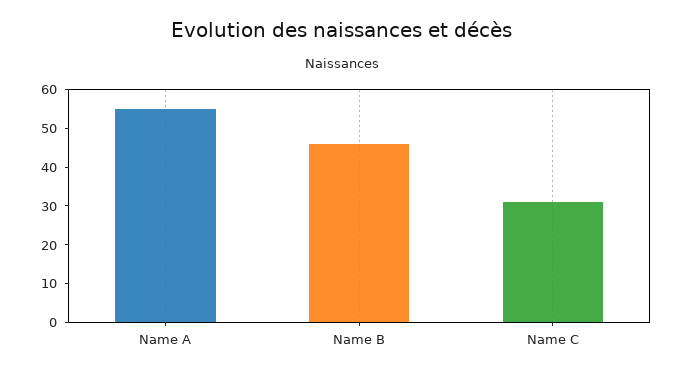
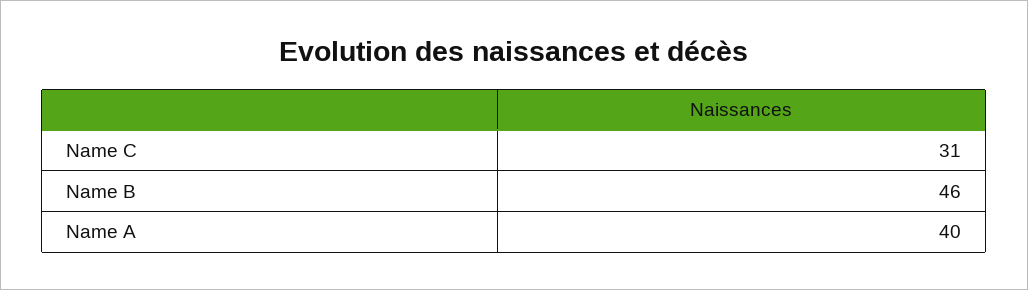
Name A: 55 -> 40

